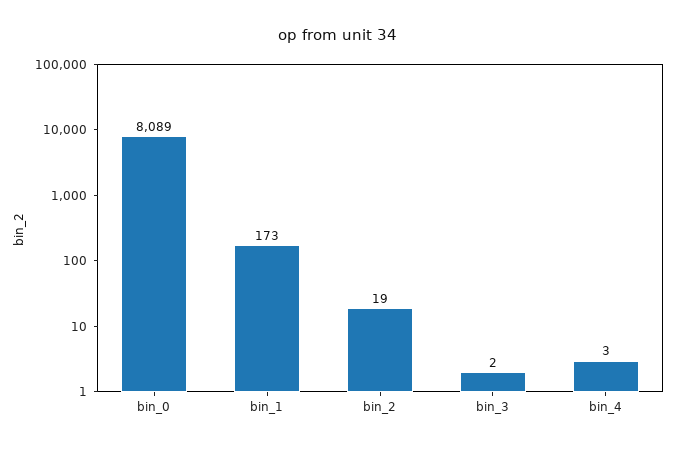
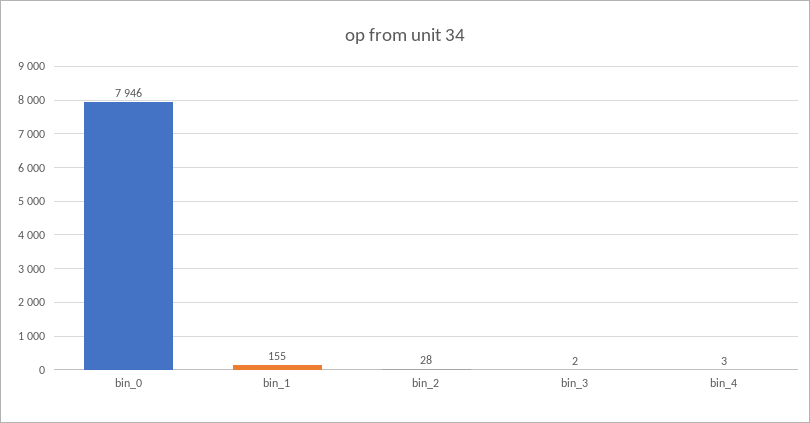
bin_0: 8089 -> 7946
bin_1: 173 -> 155
bin_2: 19 -> 28

